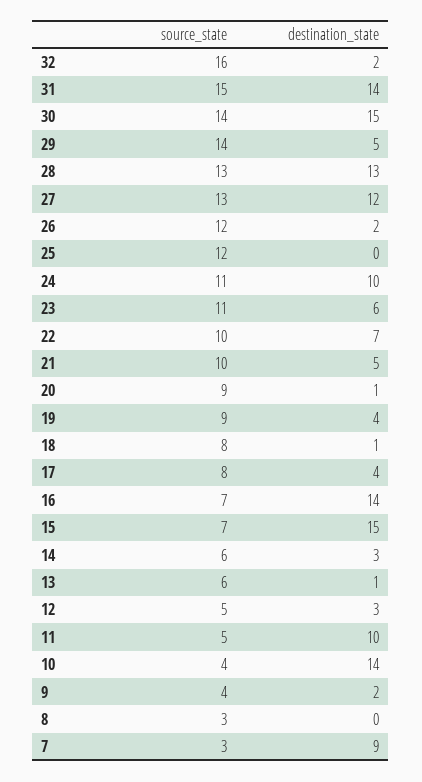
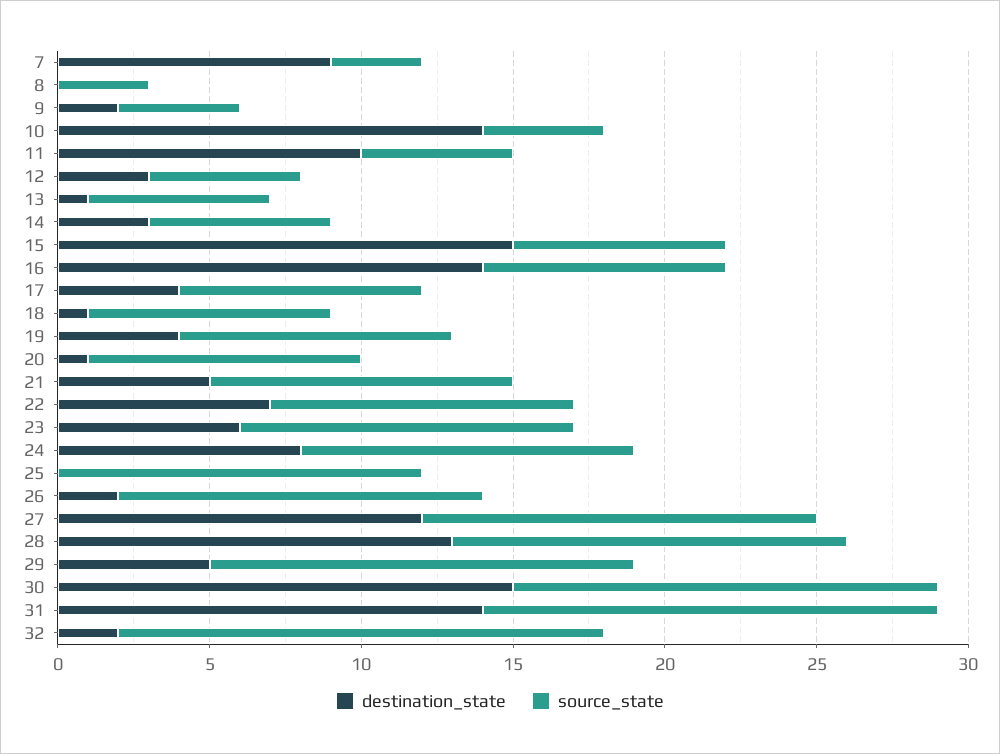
destination_state, 24: 10 -> 8
source_state, 16: 7 -> 8

